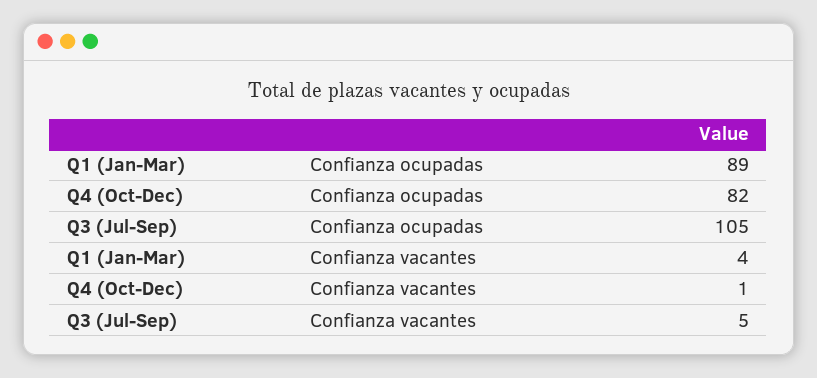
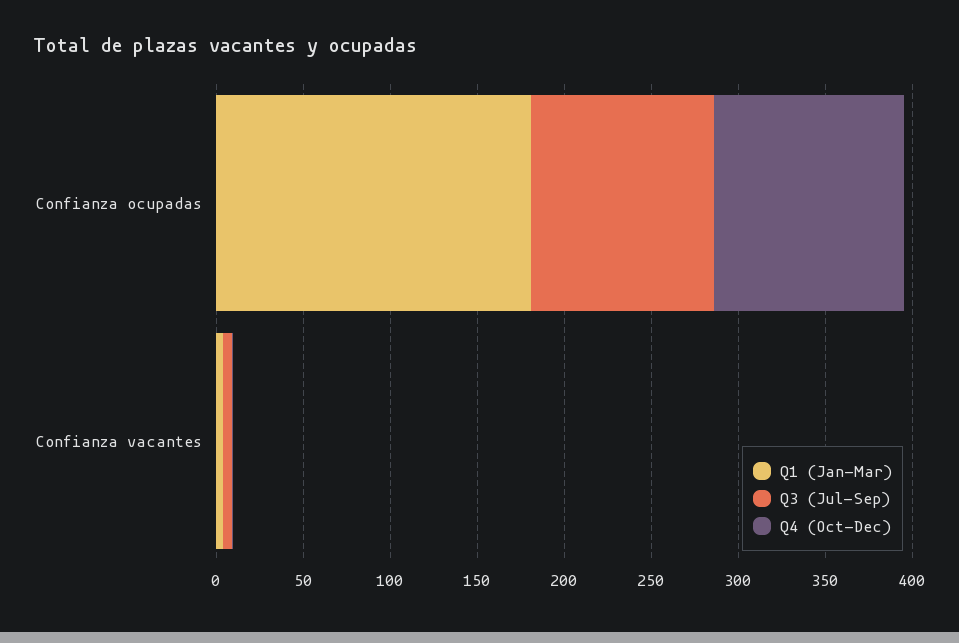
Q1 (Jan-Mar), Confianza ocupadas: 89 -> 180
Q4 (Oct-Dec), Confianza ocupadas: 82 -> 110

